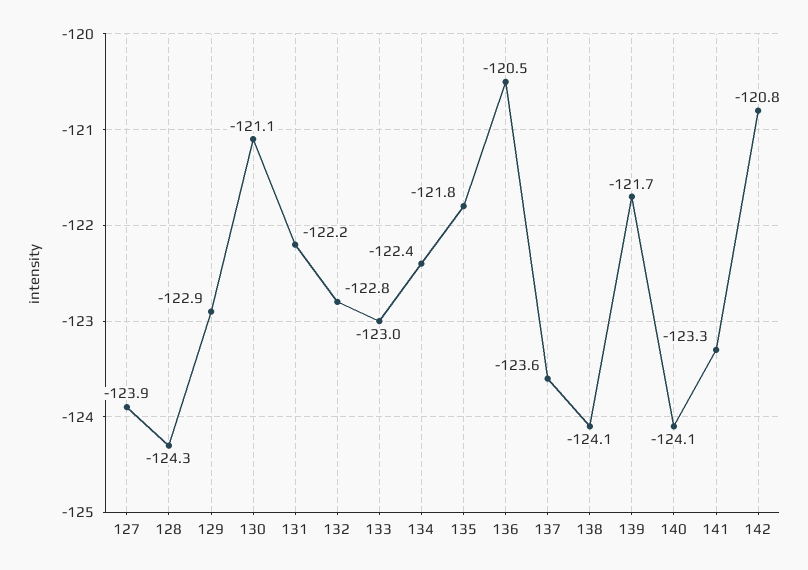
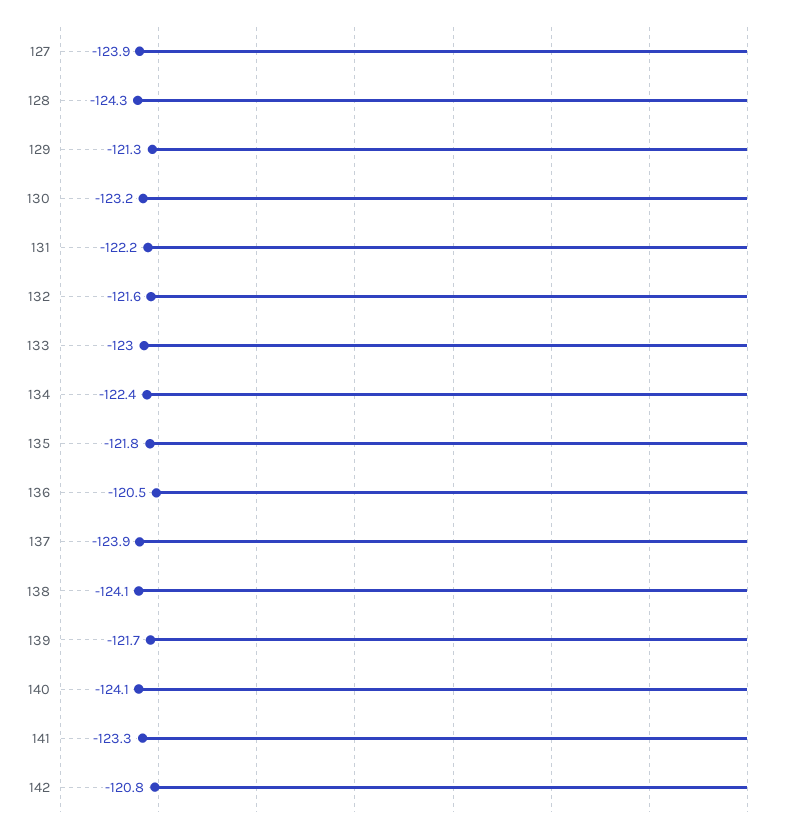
129: -122.9 -> -121.3
130: -121.1 -> -123.2
132: -122.8 -> -121.6
137: -123.6 -> -123.9

